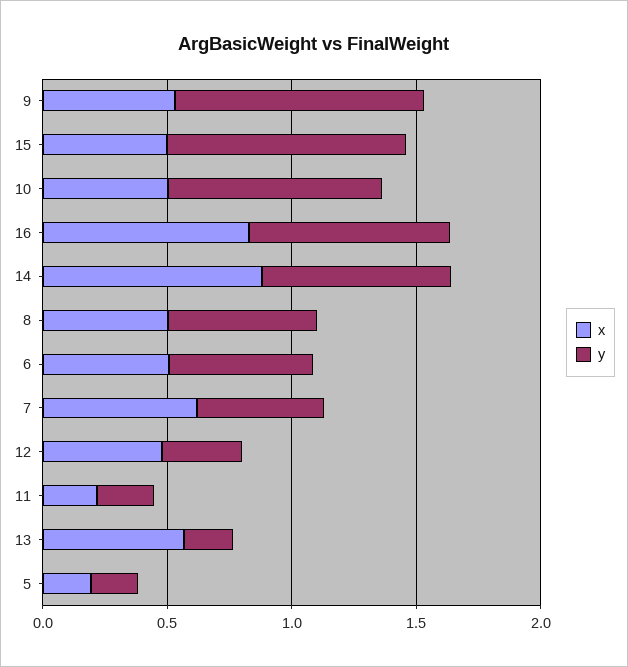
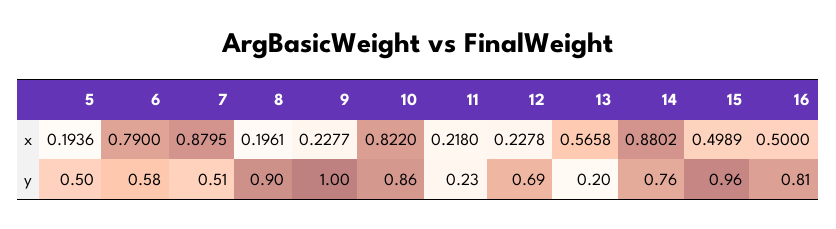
x, 9: 0.5 -> 0.2277
x, 10: 0.5 -> 0.822
x, 16: 0.8 -> 0.5
x, 8: 0.5 -> 0.1961
y, 8: 0.6 -> 0.9
x, 6: 0.5 -> 0.79
x, 7: 0.6 -> 0.8795
x, 12: 0.5 -> 0.2278
y, 12: 0.3 -> 0.69
y, 5: 0.2 -> 0.5

